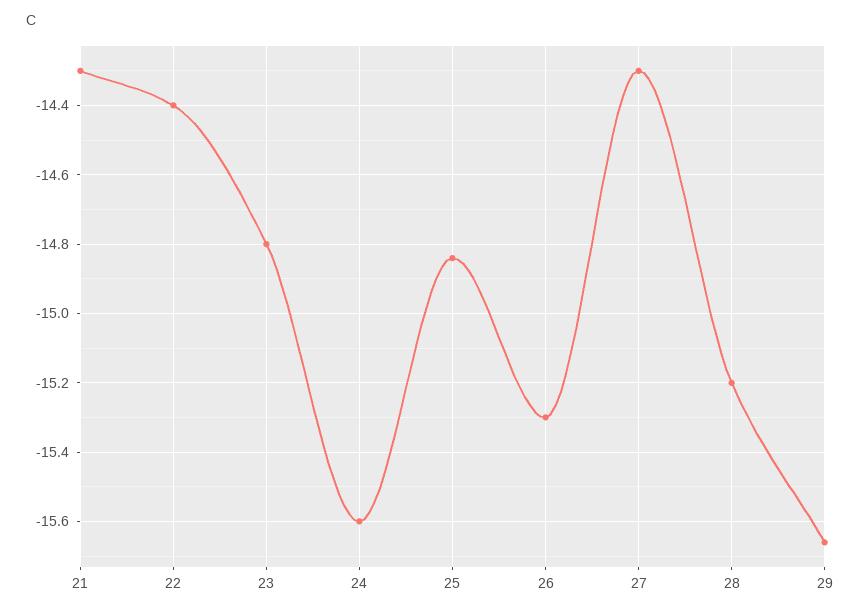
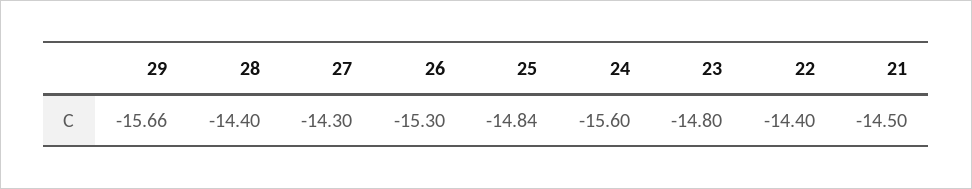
21: -14.3 -> -14.5
28: -15.2 -> -14.4

